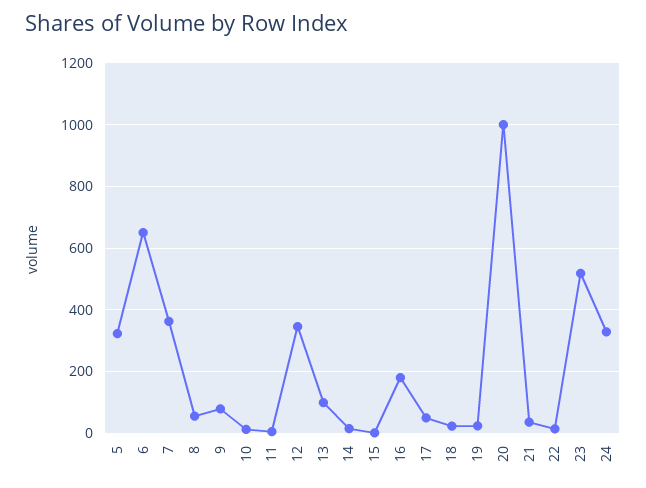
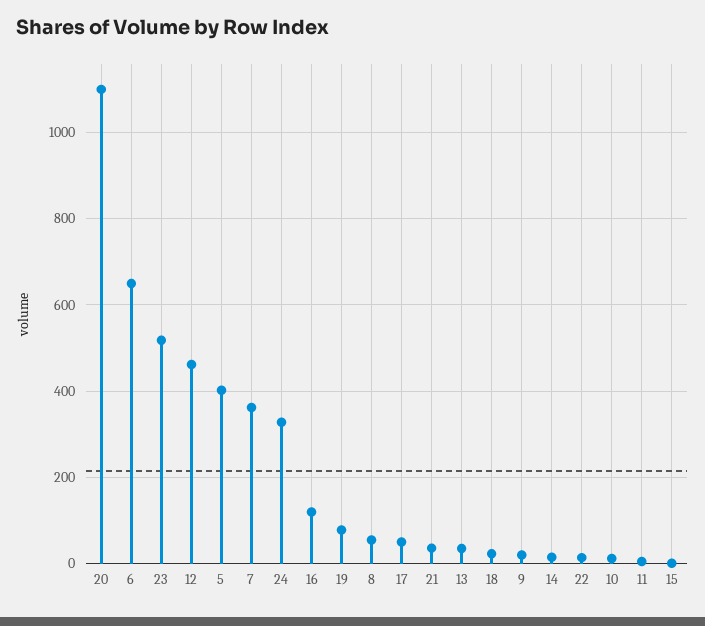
5: 320 -> 400
9: 80 -> 20
12: 340 -> 460
13: 100 -> 40
16: 180 -> 120
19: 20 -> 80
20: 1000 -> 1100

